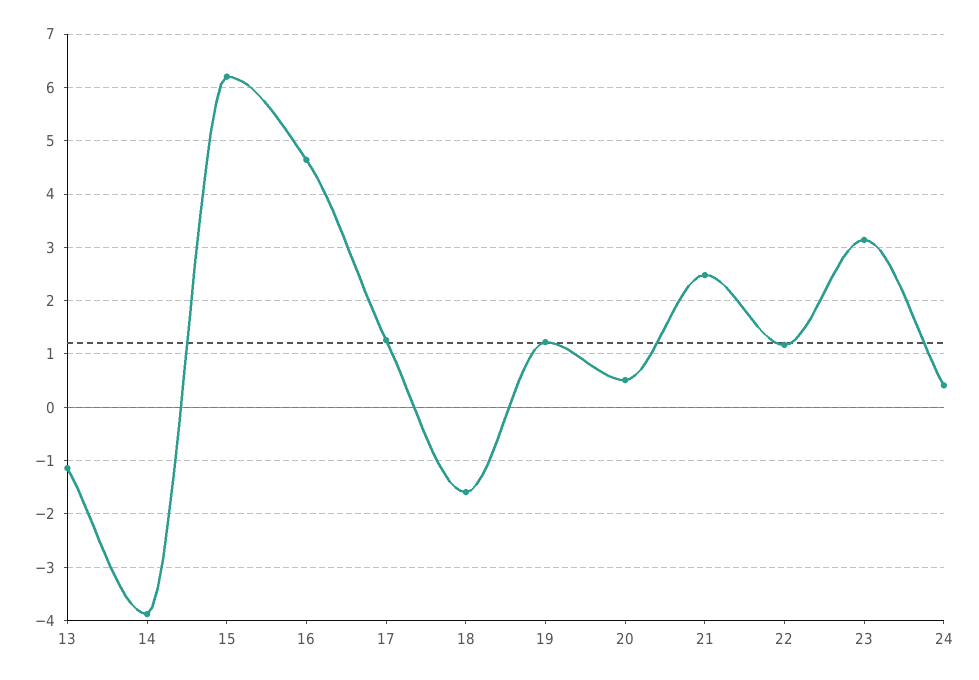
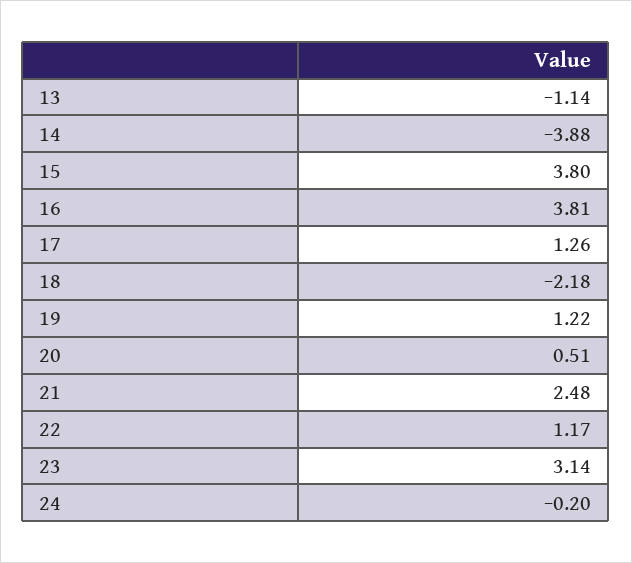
15: 6.2 -> 3.8
16: 4.6 -> 3.81
18: -1.6 -> -2.18
24: 0.4 -> -0.2

